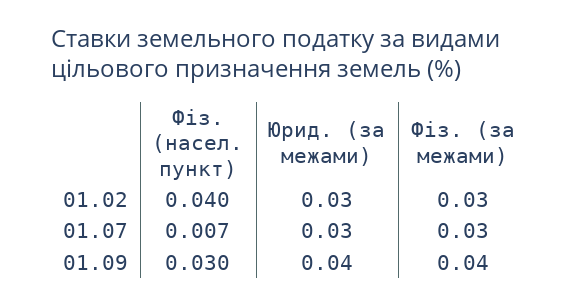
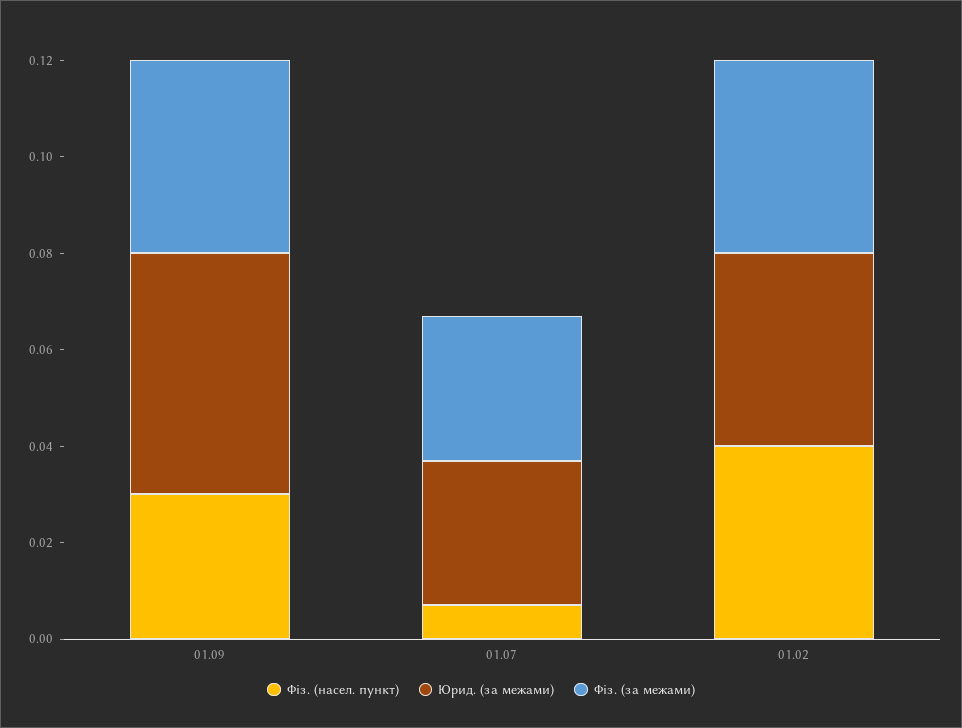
Юрид. (за межами), 01.02: 0.03 -> 0.04
Фіз. (за межами), 01.02: 0.03 -> 0.04
Юрид. (за межами), 01.09: 0.04 -> 0.05

